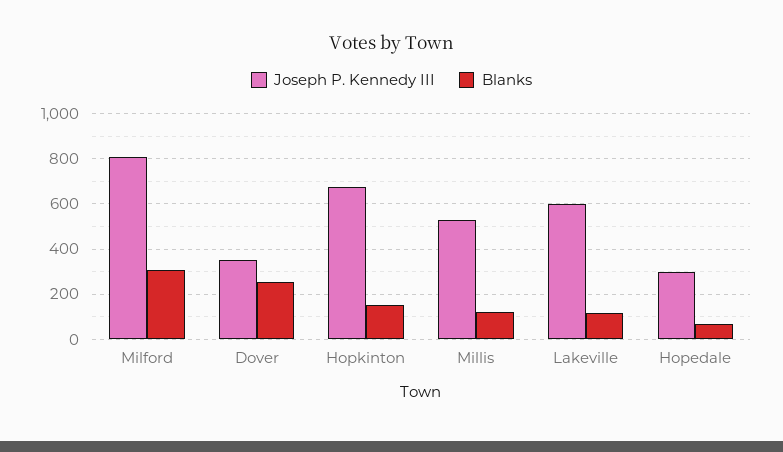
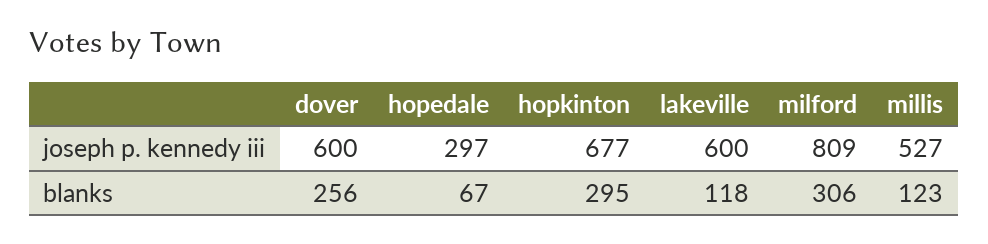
Joseph P. Kennedy III, Dover: 350 -> 600
Blanks, Hopkinton: 150 -> 295

